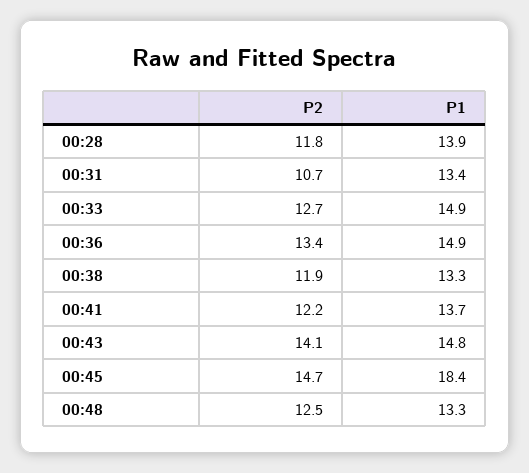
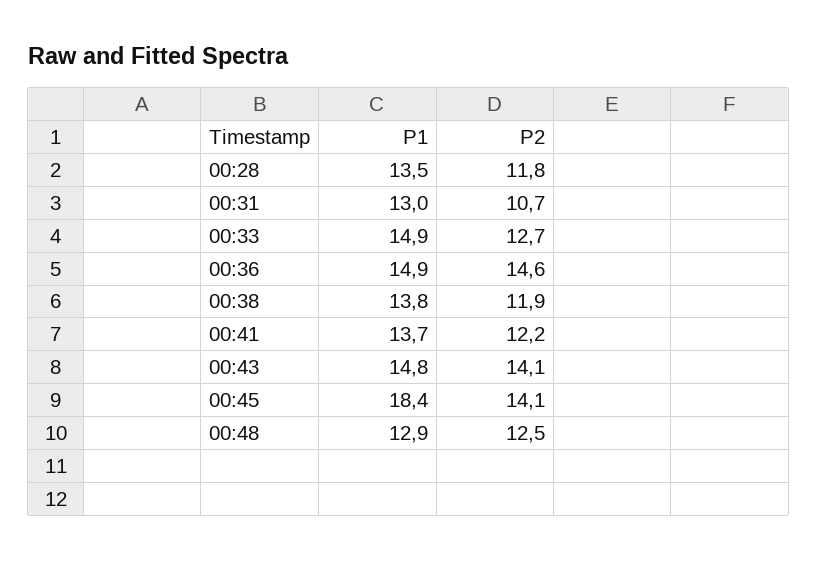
P1, 00:28: 13.9 -> 13.5
P1, 00:31: 13.4 -> 13
P2, 00:36: 13.4 -> 14.6
P1, 00:38: 13.3 -> 13.8
P2, 00:45: 14.7 -> 14.1
P1, 00:48: 13.3 -> 12.9

